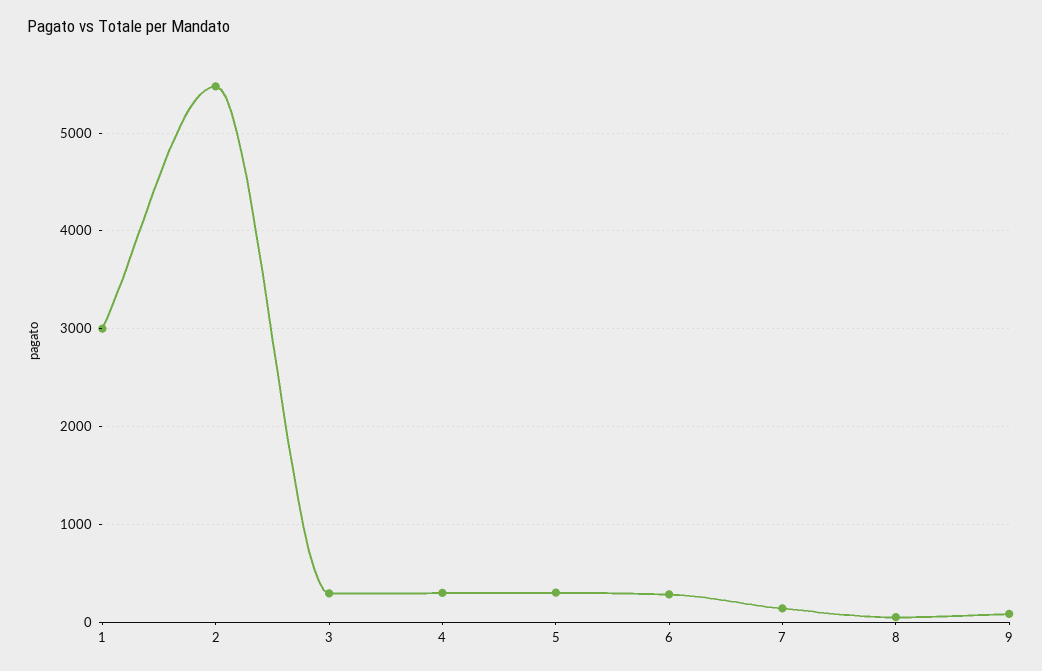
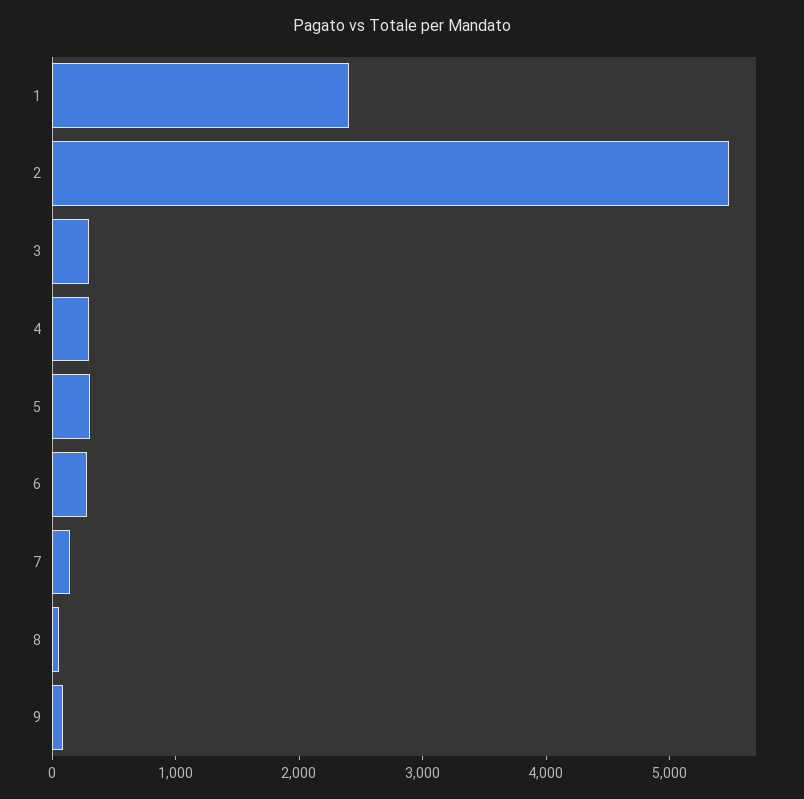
1: 3000 -> 2400

